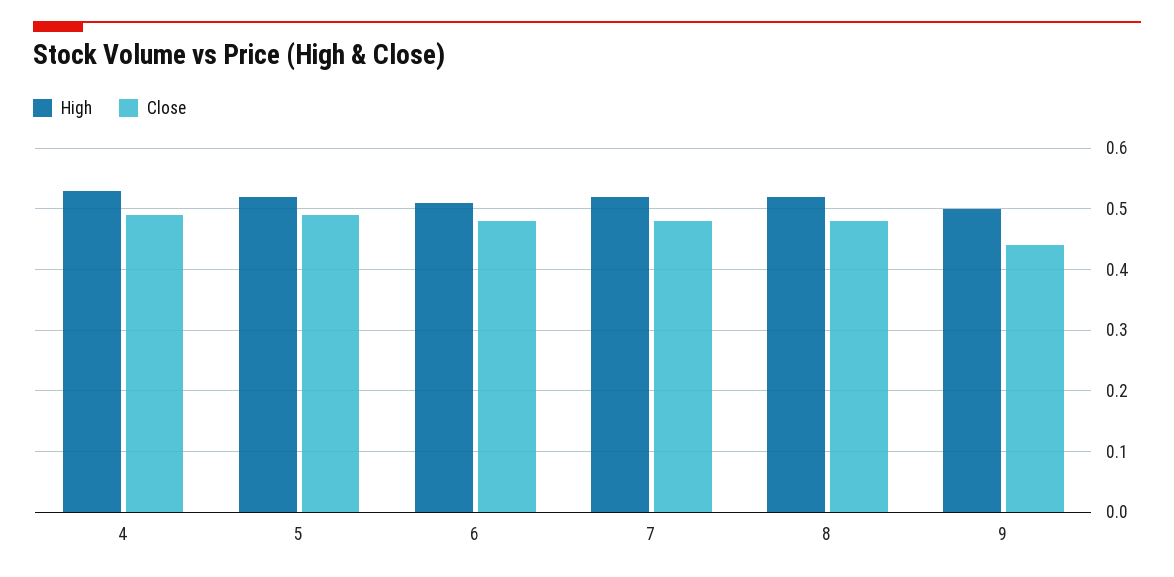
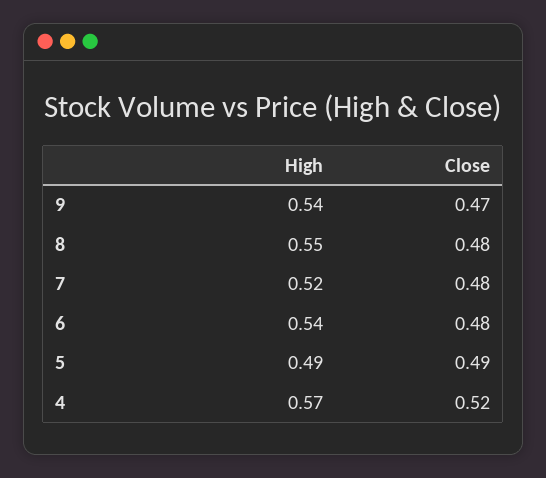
High, 4: 0.53 -> 0.57
Close, 4: 0.49 -> 0.52
High, 5: 0.52 -> 0.49
High, 6: 0.51 -> 0.54
High, 8: 0.52 -> 0.55
High, 9: 0.5 -> 0.54
Close, 9: 0.44 -> 0.47

